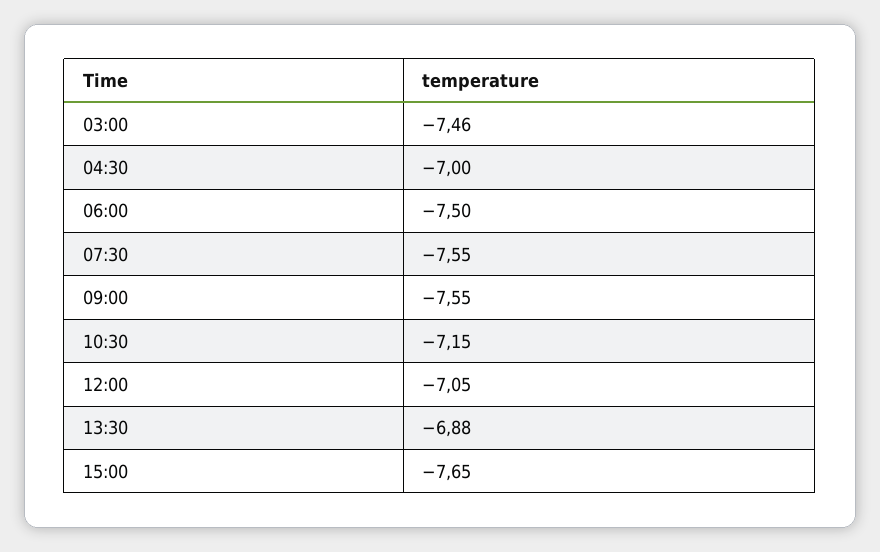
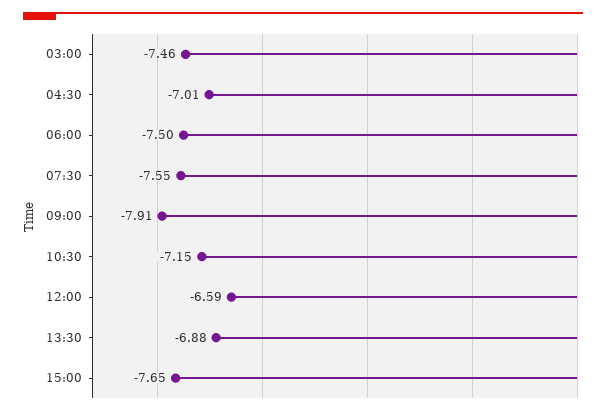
04:30: -7 -> -7.01
09:00: -7.55 -> -7.91
12:00: -7.05 -> -6.59

